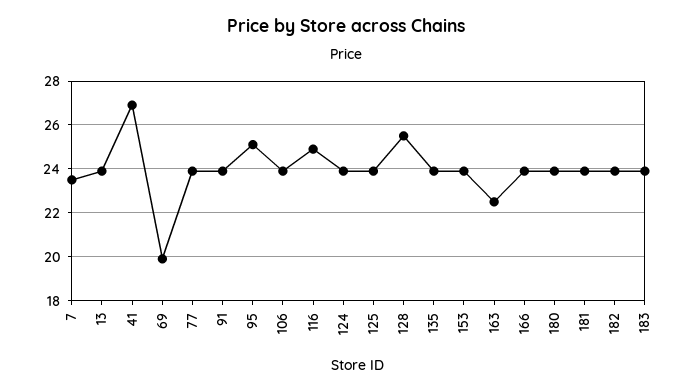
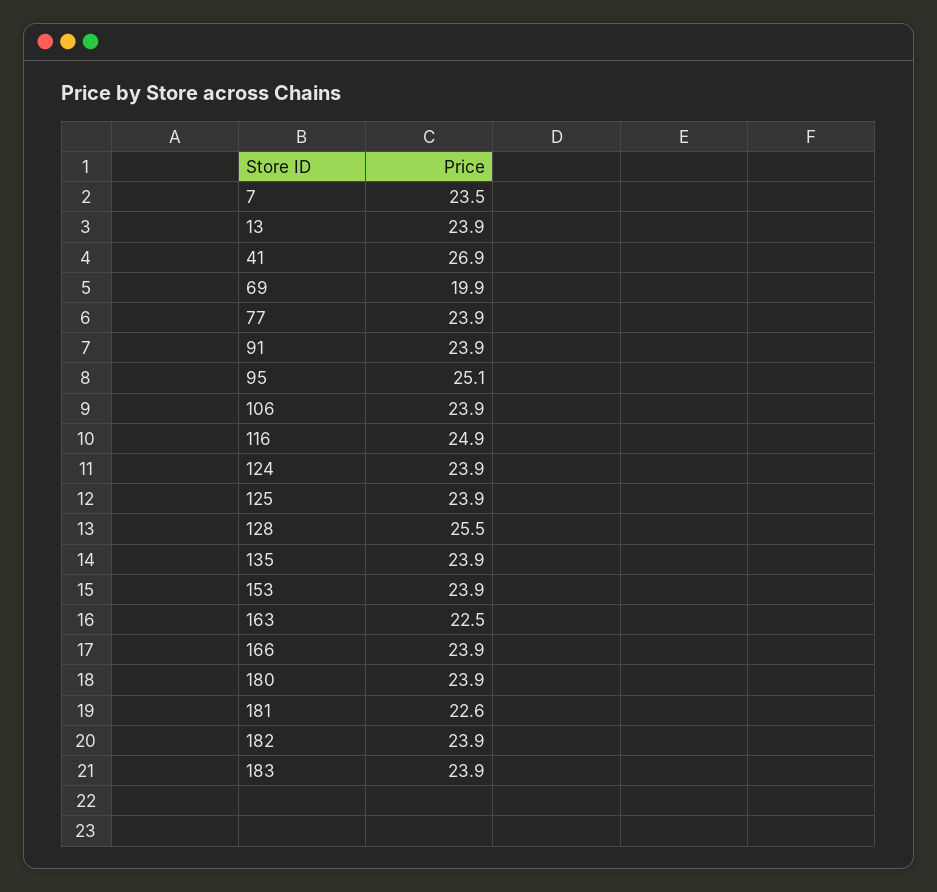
181: 24 -> 22.6

